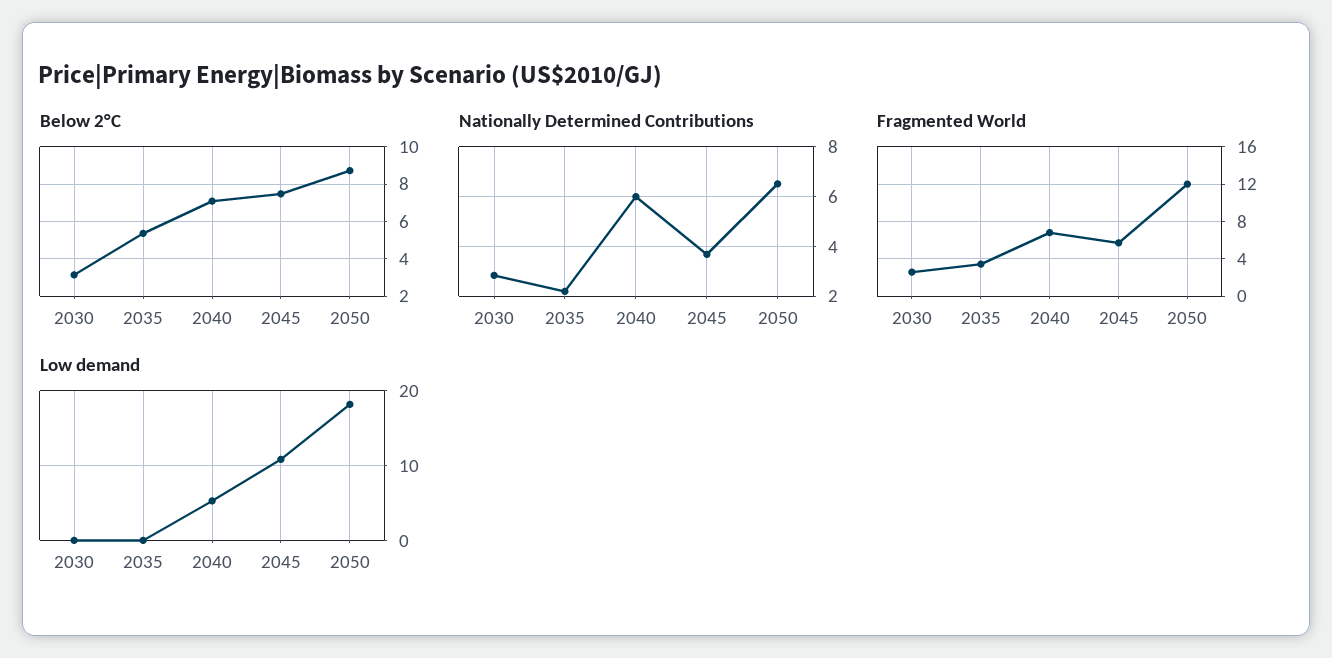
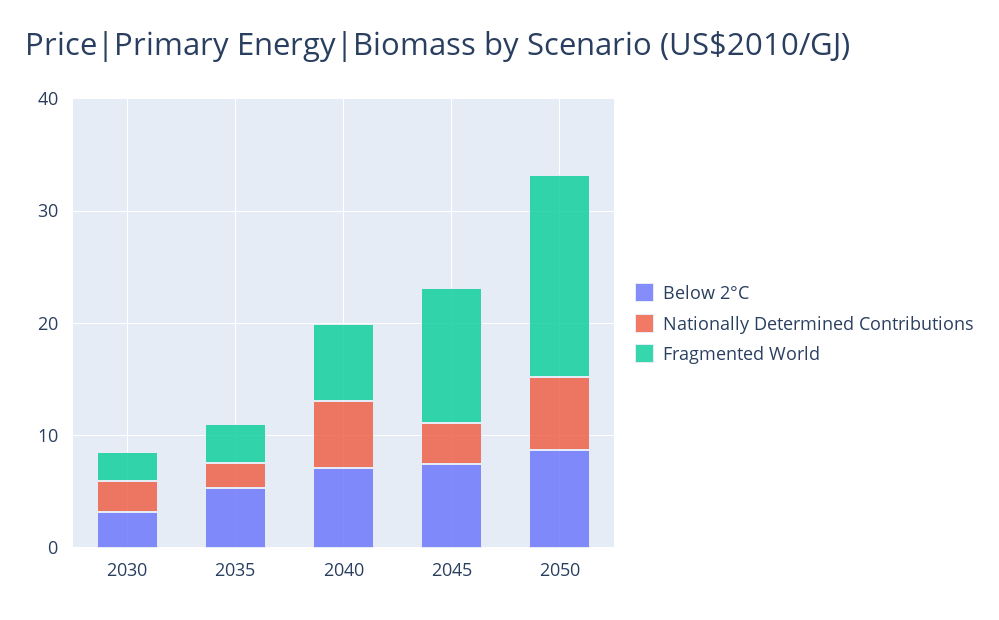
Fragmented World, 2045: 6 -> 12
Fragmented World, 2050: 12 -> 18
Low demand, 2030: 0 -> none
Low demand, 2035: 0 -> none
Low demand, 2040: 5 -> none
Low demand, 2045: 11 -> none
Low demand, 2050: 18 -> none

